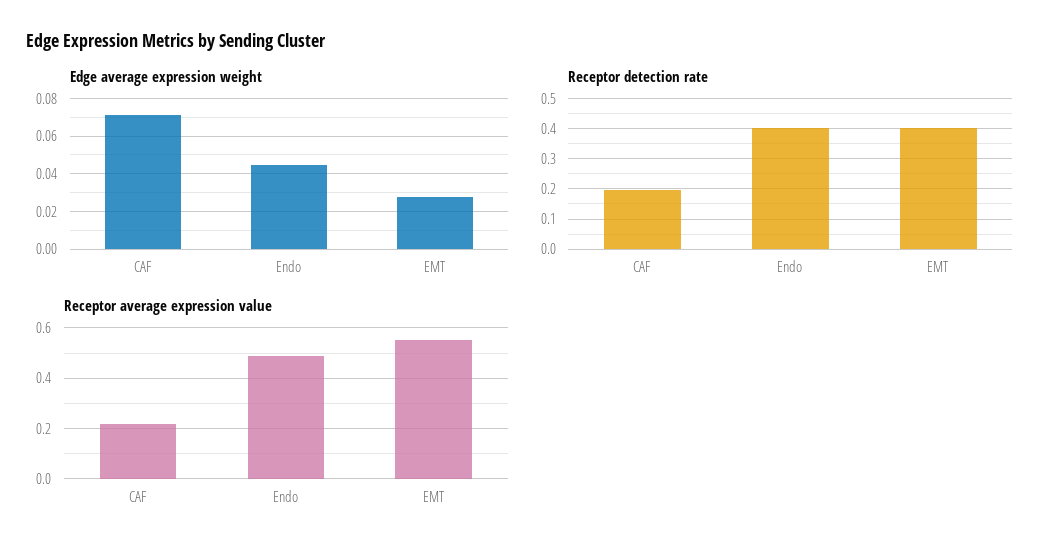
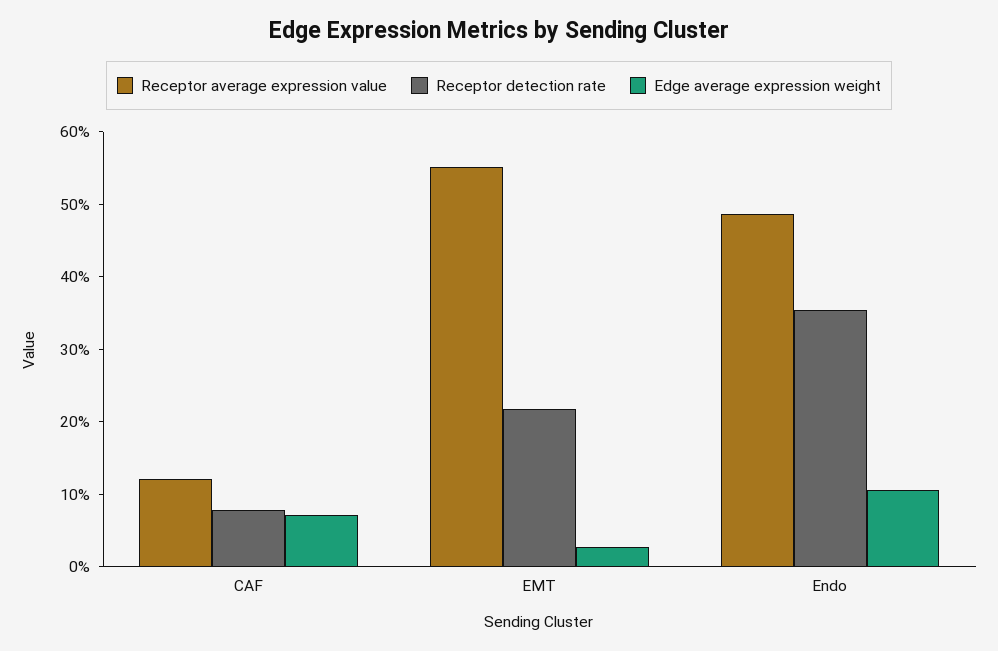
Edge average expression weight, Endo: 0.045 -> 0.1
Receptor detection rate, CAF: 0.2 -> 0.08
Receptor detection rate, Endo: 0.4 -> 0.36
Receptor detection rate, EMT: 0.4 -> 0.22
Receptor average expression value, CAF: 0.225 -> 0.12

